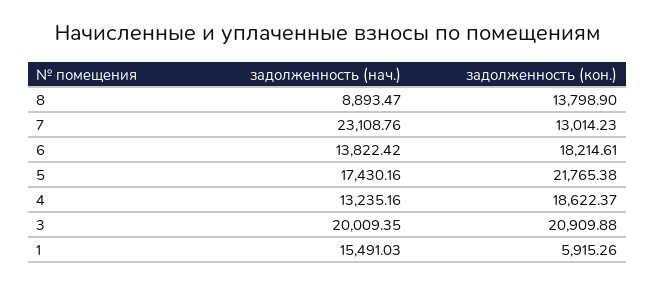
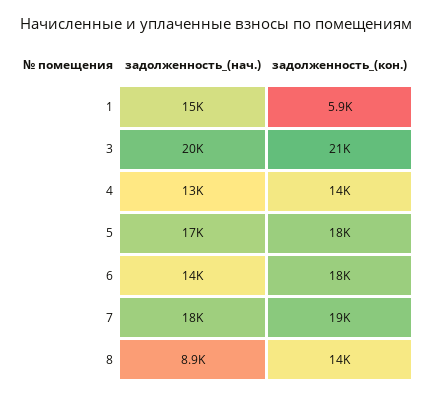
задолженность (нач.), 7: 23108.76 -> 18000
задолженность (кон.), 7: 13014.23 -> 19000
задолженность (кон.), 5: 21765.38 -> 18000
задолженность (кон.), 4: 18622.37 -> 14000

